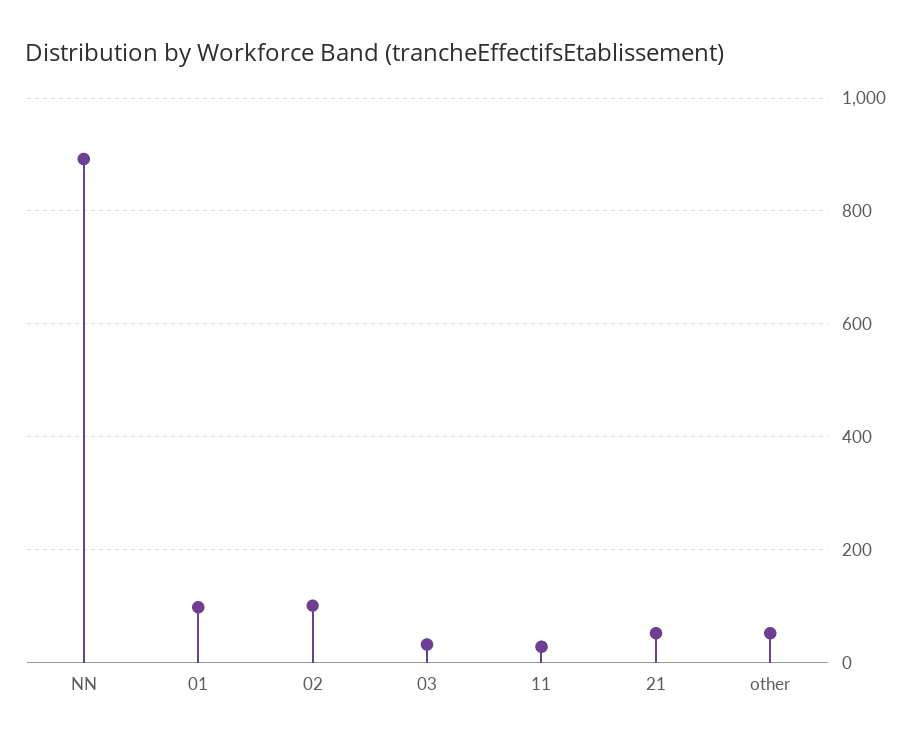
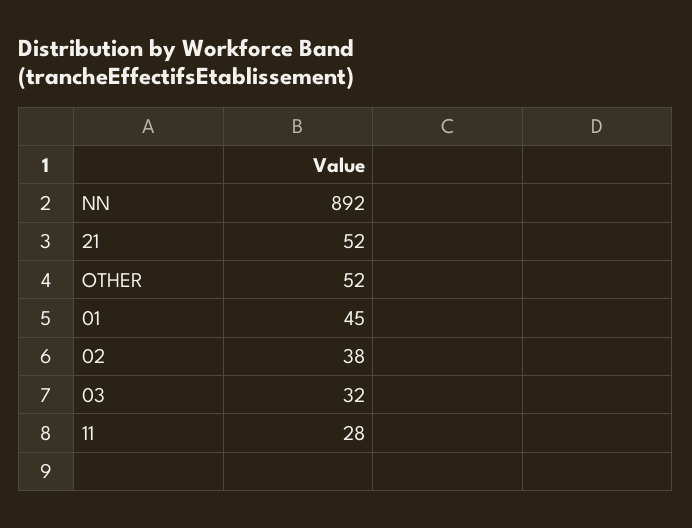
01: 100 -> 45
02: 100 -> 38

